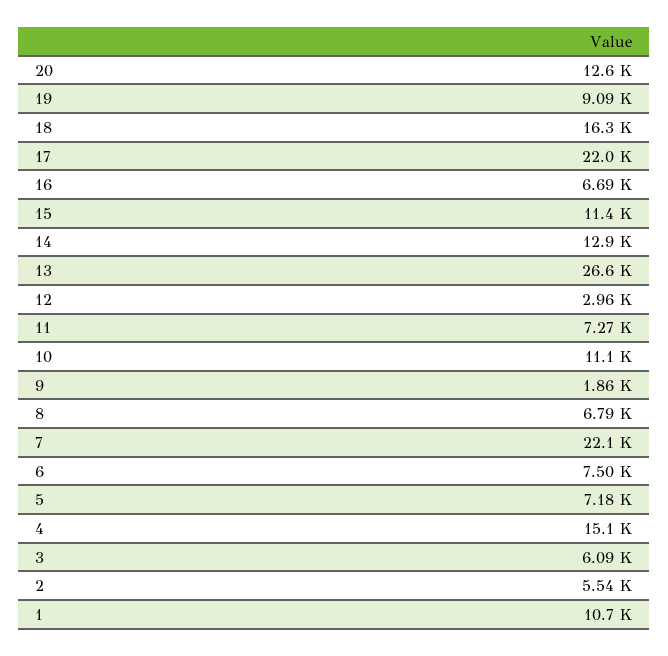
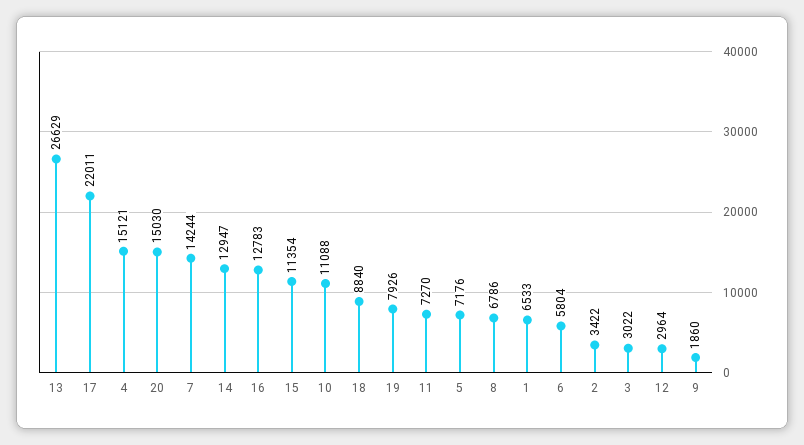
20: 12600 -> 15030
19: 9090 -> 7926
18: 16300 -> 8840
16: 6690 -> 12783
7: 22100 -> 14244
6: 7500 -> 5804
3: 6090 -> 3022
2: 5540 -> 3422
1: 10700 -> 6533

